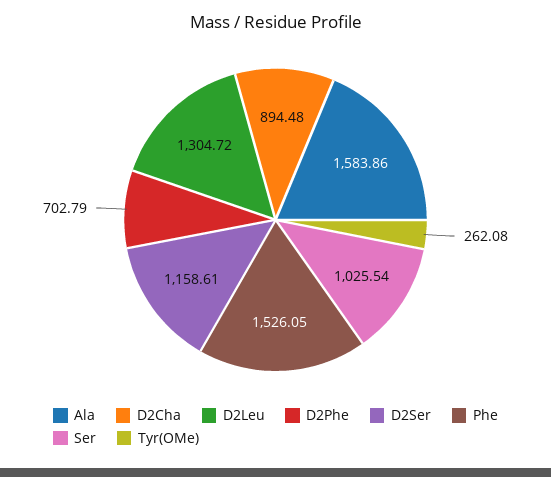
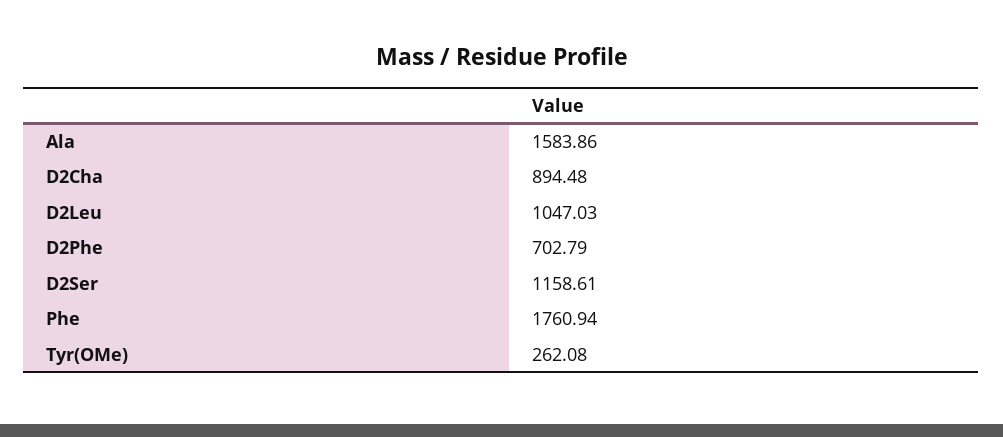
D2Leu: 1304.72 -> 1047.03
Phe: 1526.05 -> 1760.94
Ser: 1025.54 -> none

